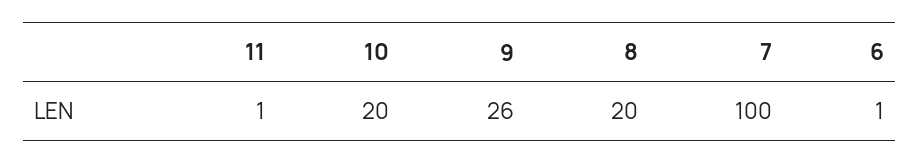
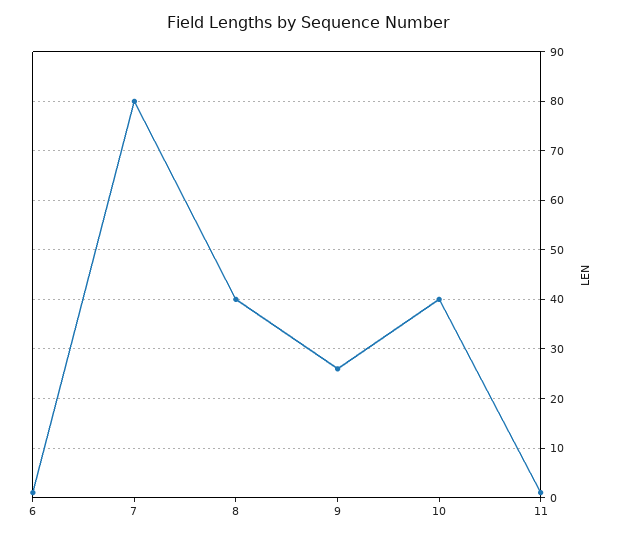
10: 20 -> 40
8: 20 -> 40
7: 100 -> 80

